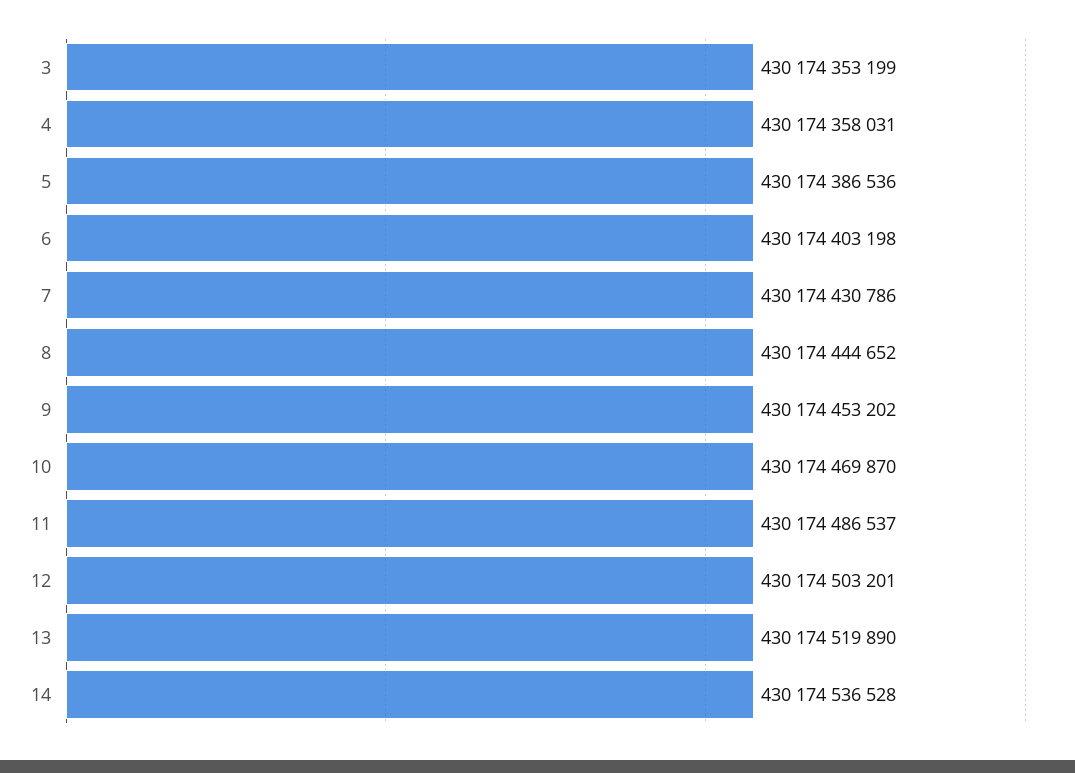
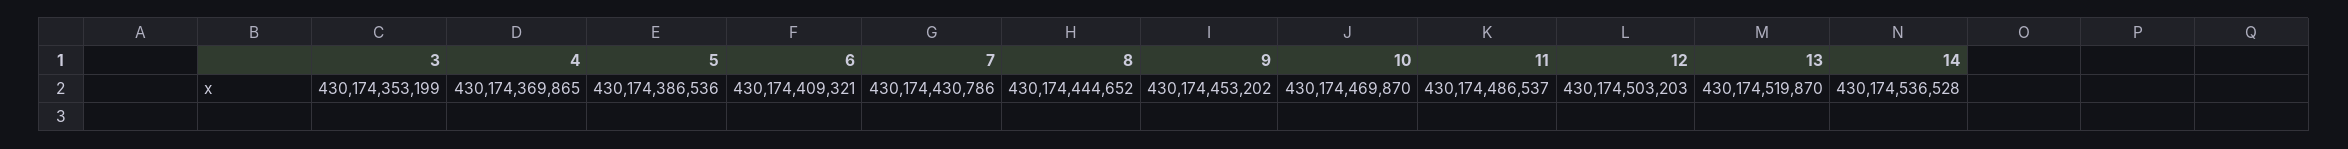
4: 430174358031 -> 430174369865
6: 430174403198 -> 430174409321
12: 430174503201 -> 430174503203
13: 430174519890 -> 430174519870

